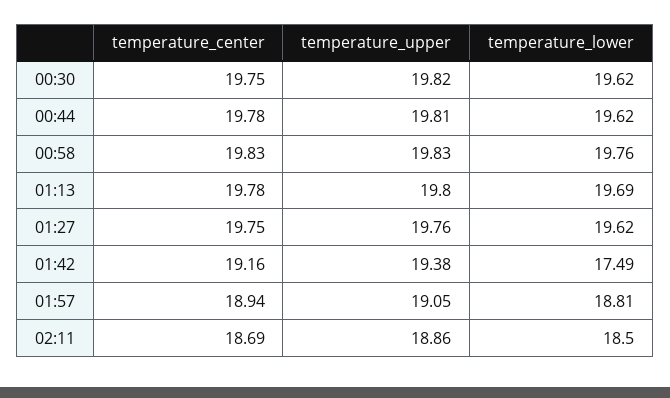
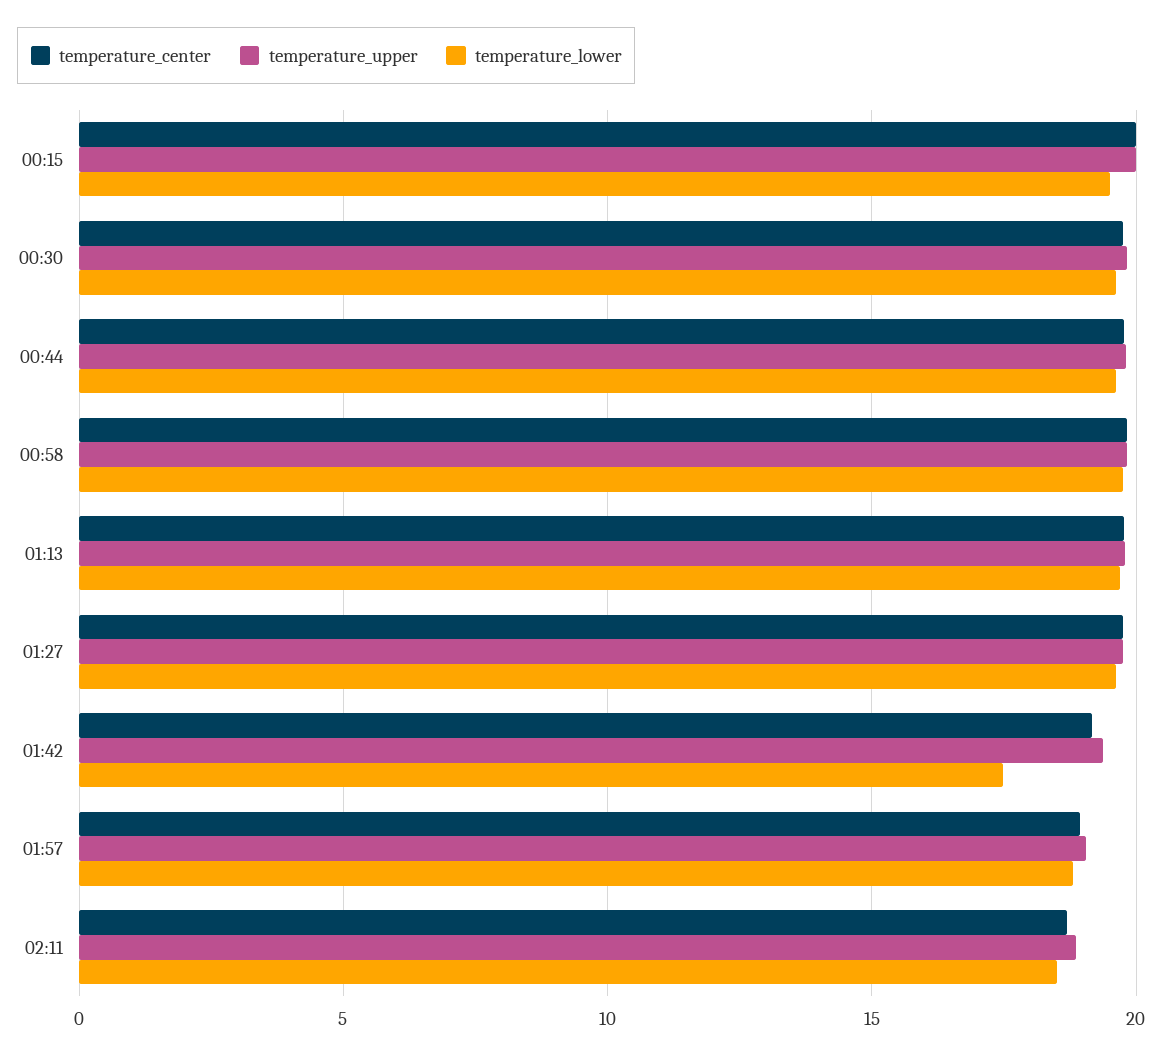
temperature_center, 00:15: none -> 20
temperature_upper, 00:15: none -> 20
temperature_lower, 00:15: none -> 19.5

